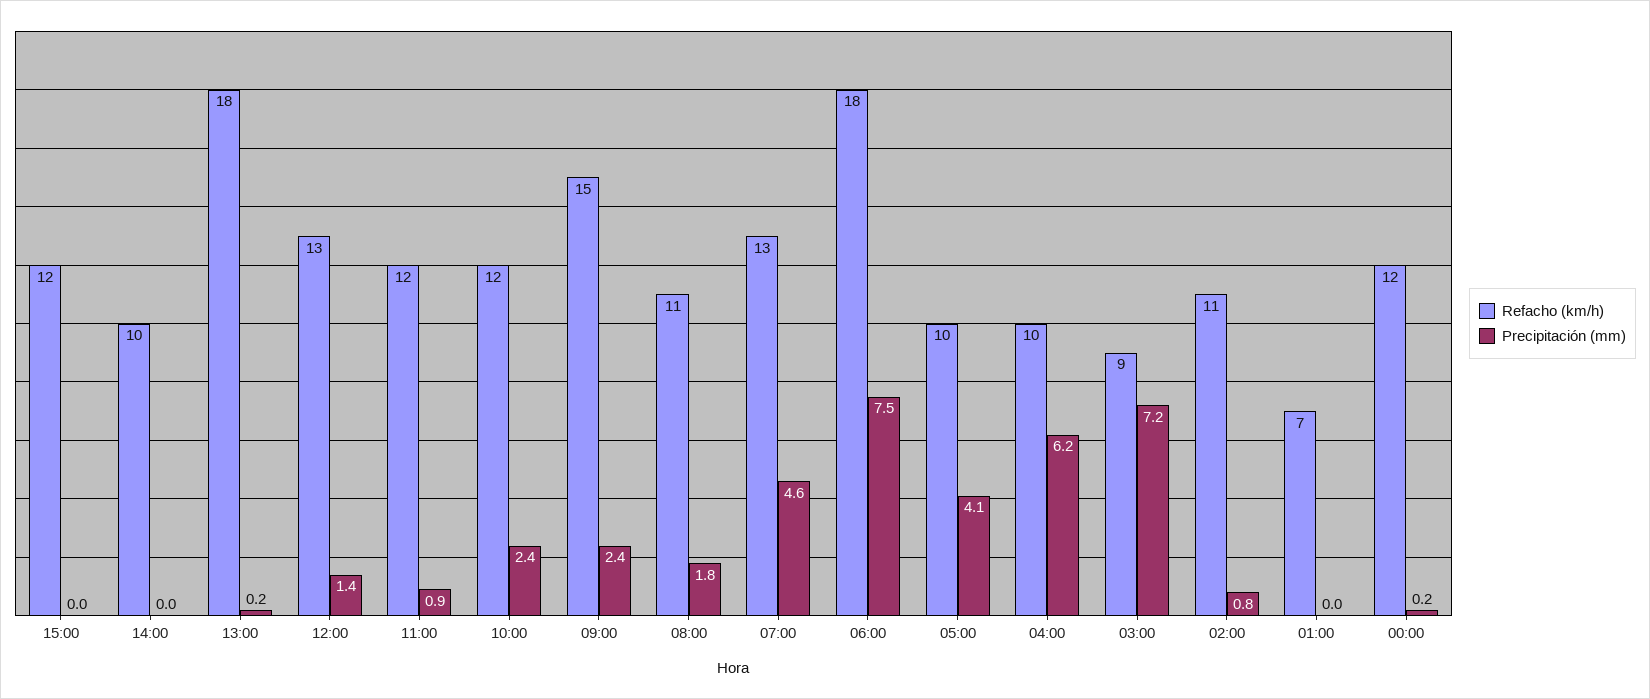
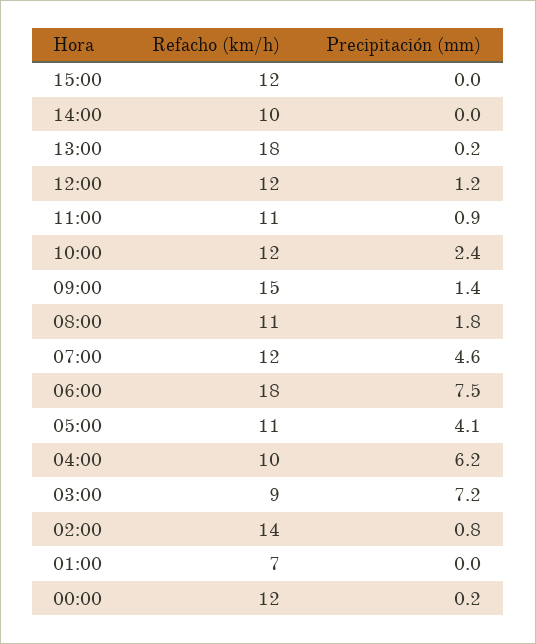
Refacho (km/h), 12:00: 13 -> 12
Precipitación (mm), 12:00: 1.4 -> 1.2
Refacho (km/h), 11:00: 12 -> 11
Precipitación (mm), 09:00: 2.4 -> 1.4
Refacho (km/h), 07:00: 13 -> 12
Refacho (km/h), 05:00: 10 -> 11
Refacho (km/h), 02:00: 11 -> 14

